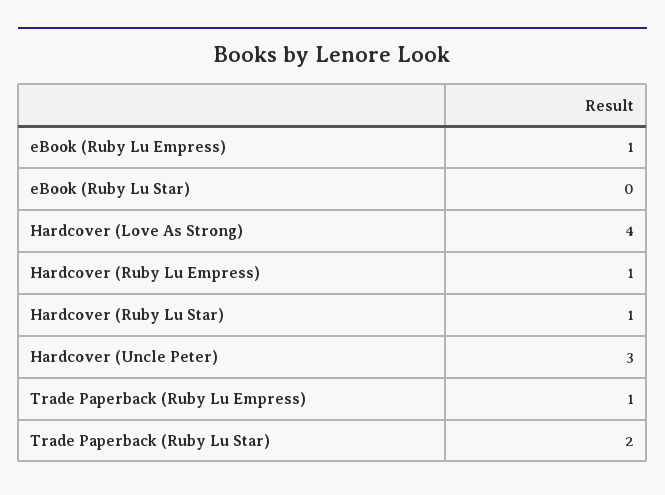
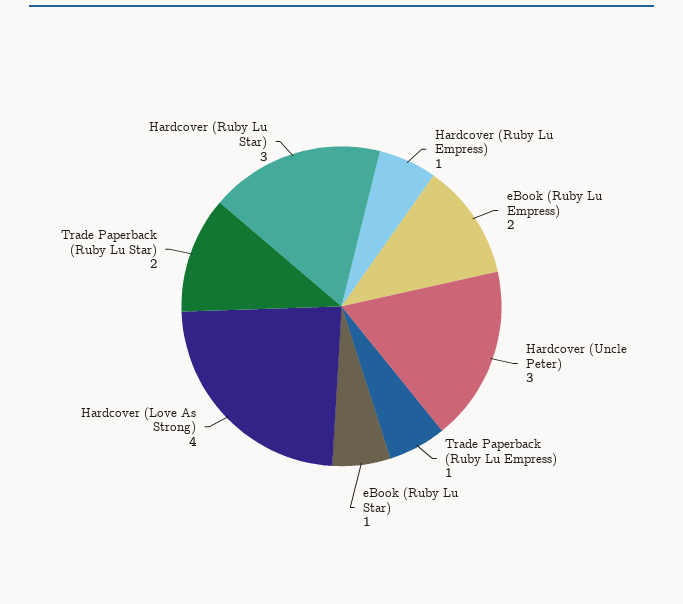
eBook (Ruby Lu Empress): 1 -> 2
eBook (Ruby Lu Star): 0 -> 1
Hardcover (Ruby Lu Star): 1 -> 3

